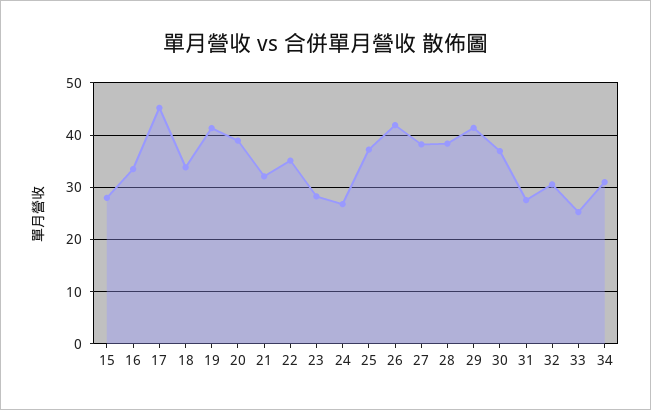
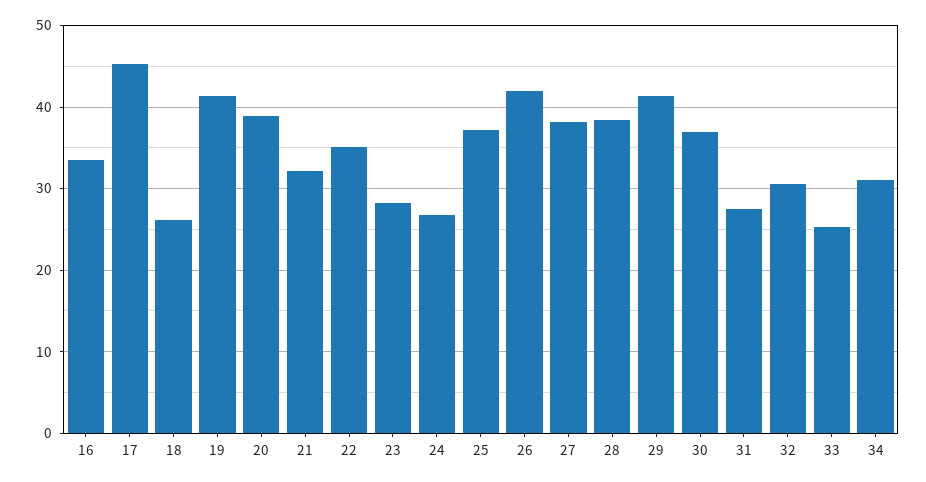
15: 28 -> none
18: 34 -> 26

